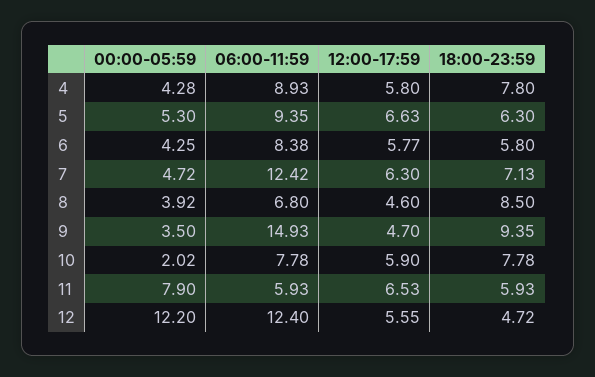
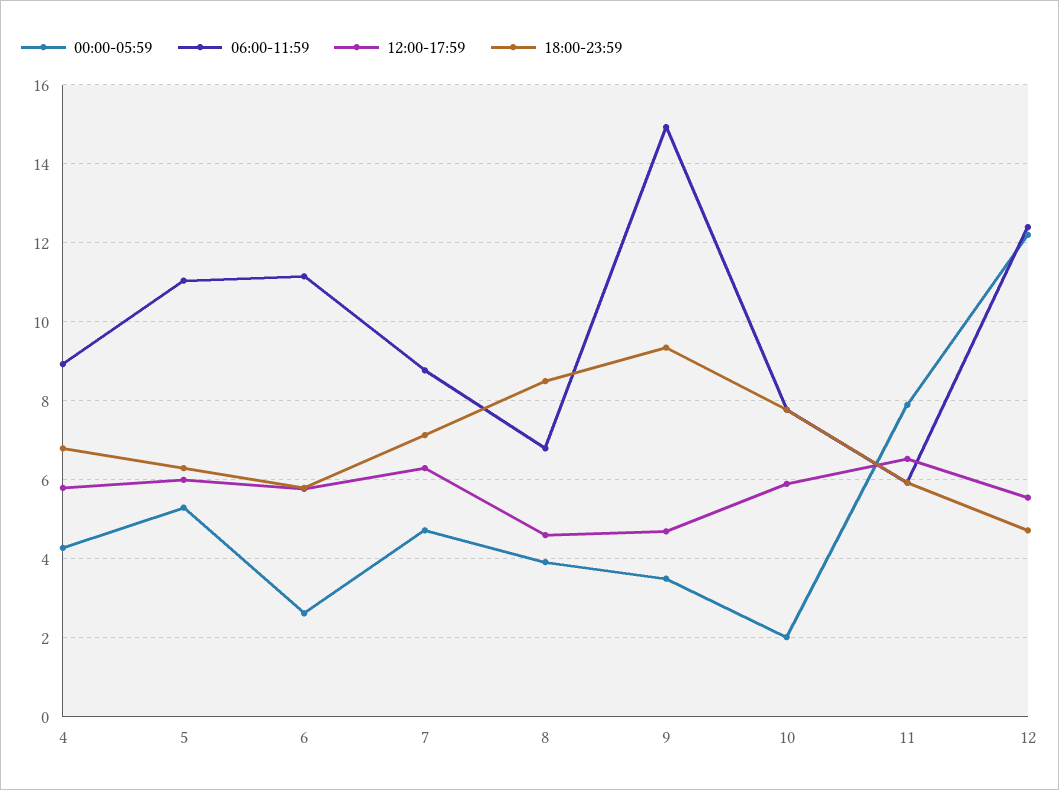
18:00-23:59, 4: 7.8 -> 6.8
06:00-11:59, 5: 9.35 -> 11
12:00-17:59, 5: 6.63 -> 6
00:00-05:59, 6: 4.25 -> 2.6
06:00-11:59, 6: 8.38 -> 11.2
06:00-11:59, 7: 12.42 -> 8.8

